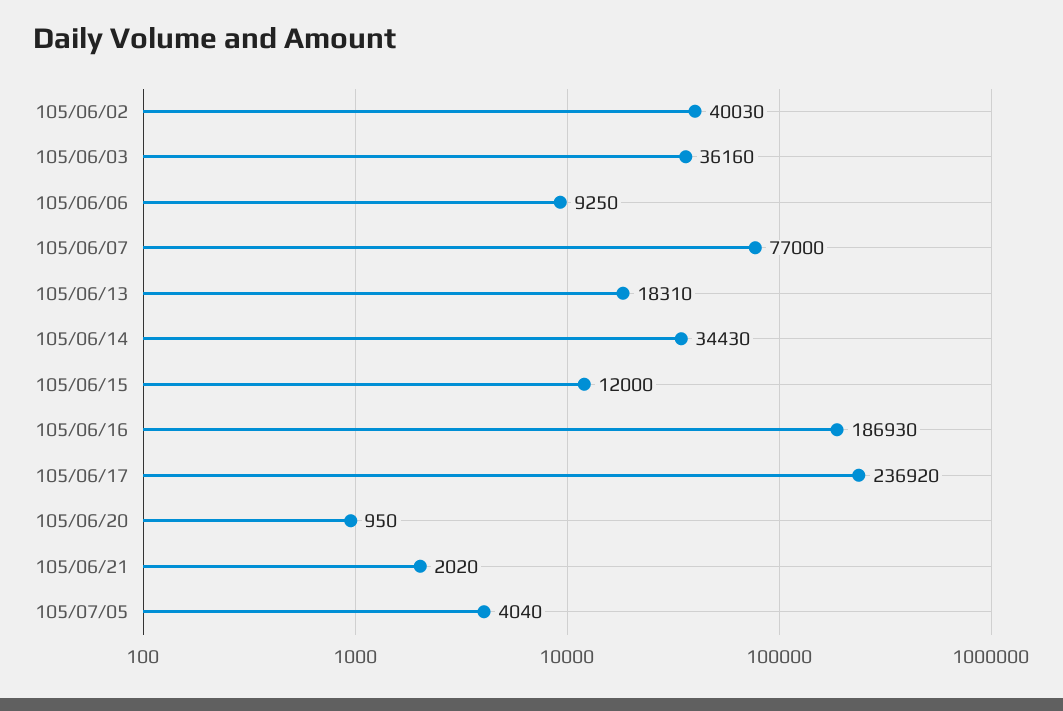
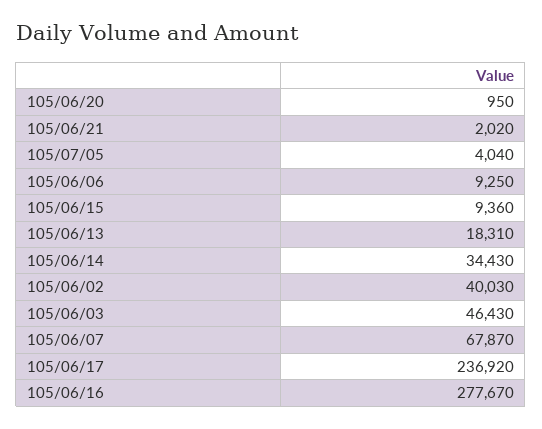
105/06/03: 36160 -> 46430
105/06/07: 77000 -> 67870
105/06/15: 12000 -> 9360
105/06/16: 186930 -> 277670

